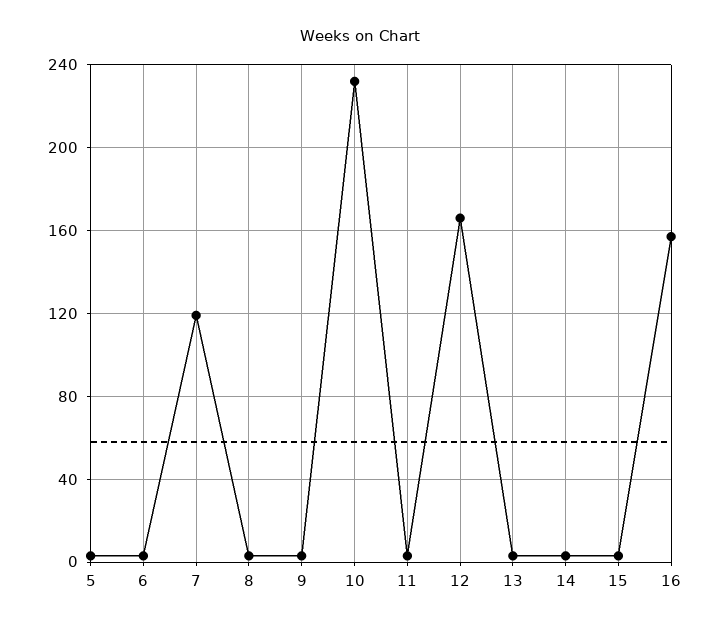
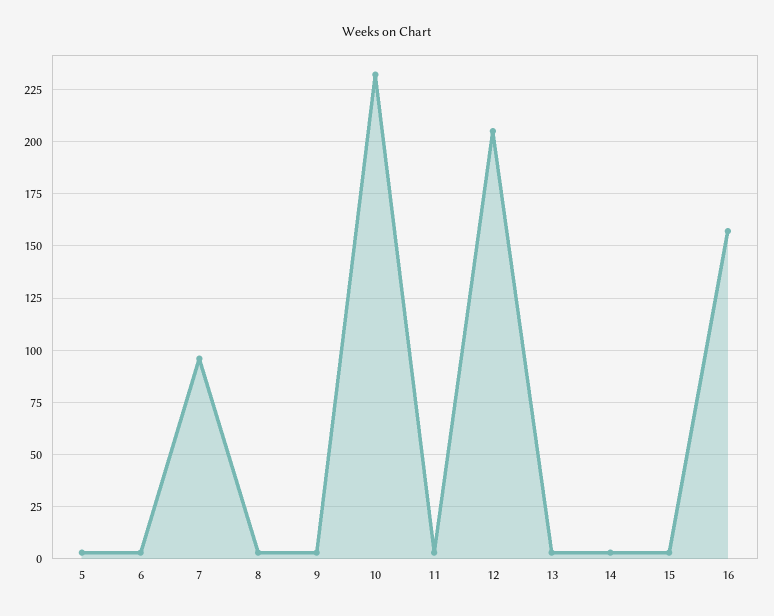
7: 120 -> 95
12: 165 -> 205

